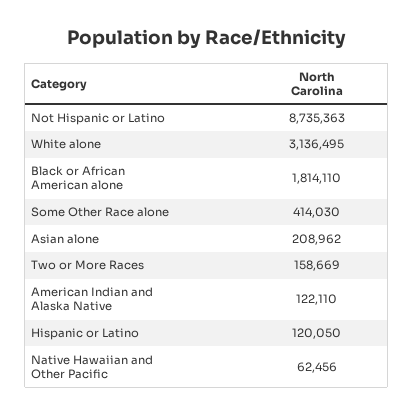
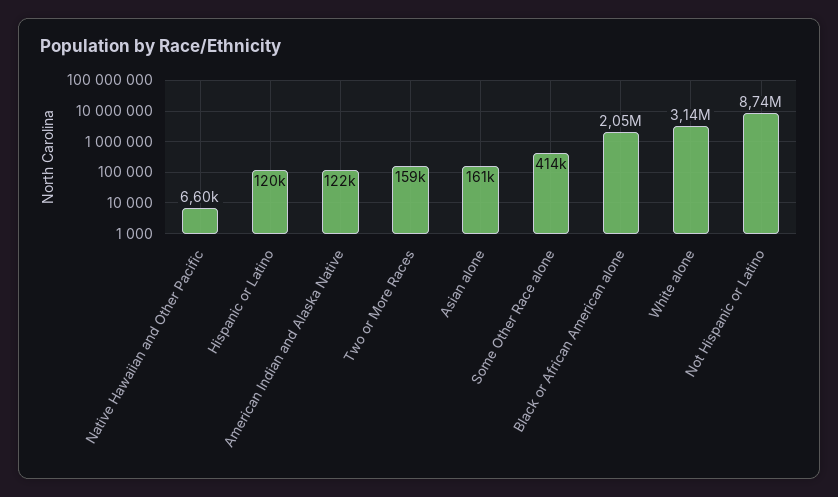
Black or African American alone: 1814110 -> 2050000
Asian alone: 208962 -> 161000
Native Hawaiian and Other Pacific: 62456 -> 6600

